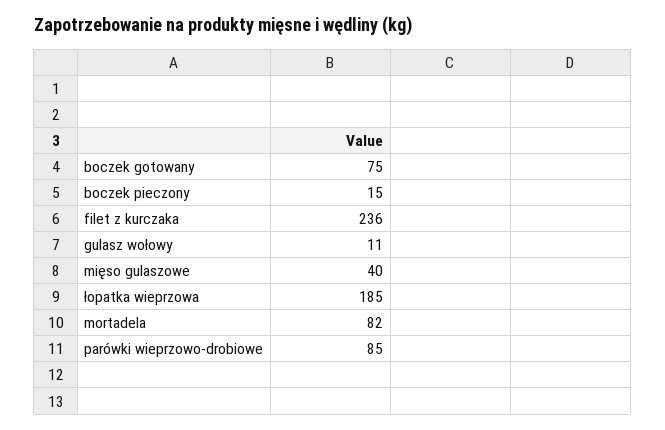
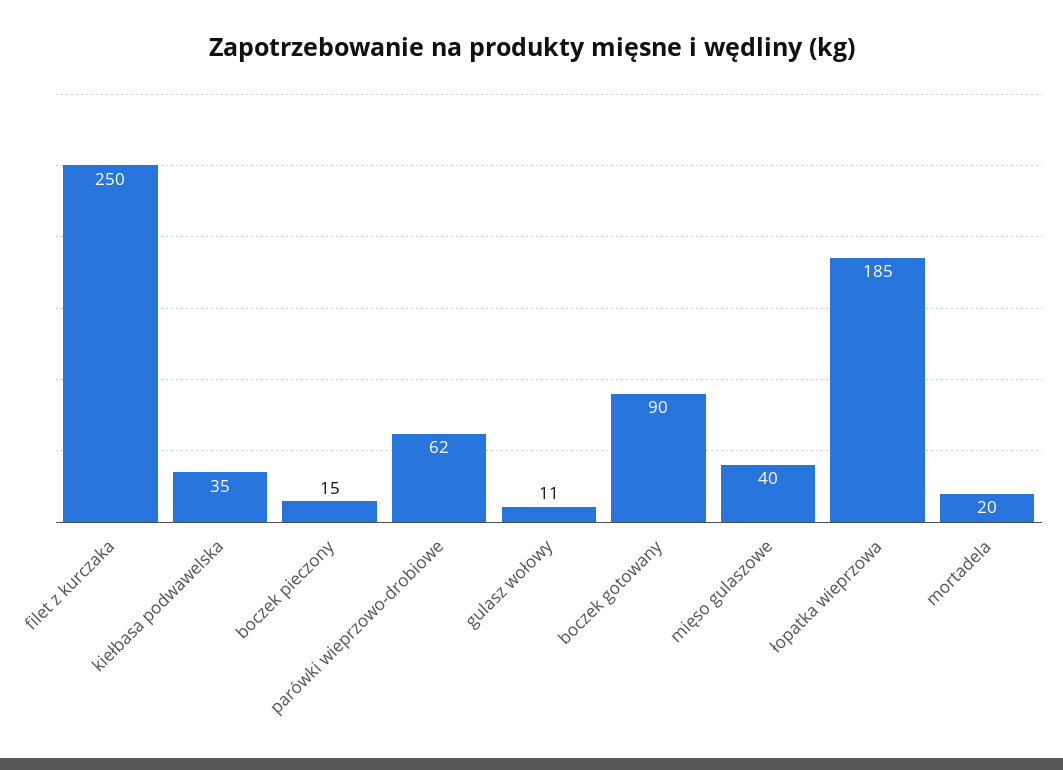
boczek gotowany: 75 -> 90
filet z kurczaka: 236 -> 250
mortadela: 82 -> 20
parówki wieprzowo-drobiowe: 85 -> 62
kiełbasa podwawelska: none -> 35

